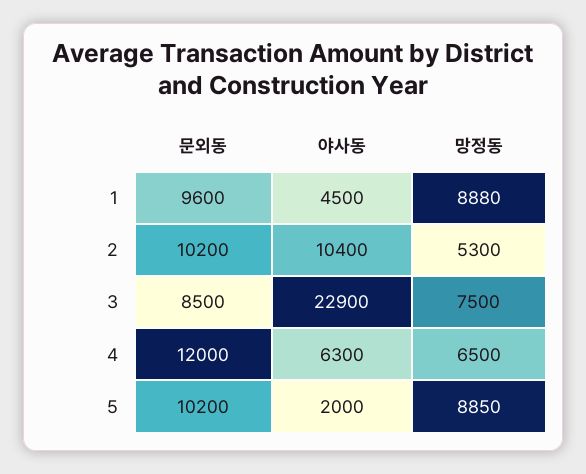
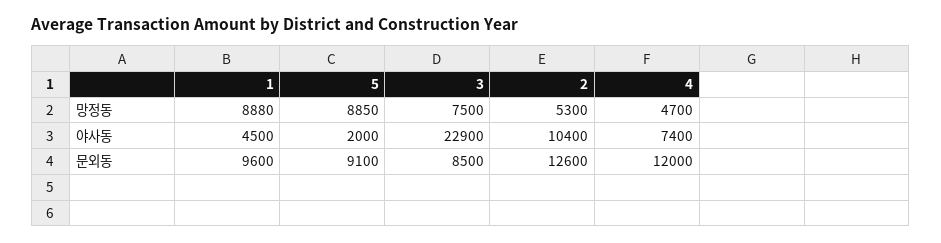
문외동, 2: 10200 -> 12600
야사동, 4: 6300 -> 7400
망정동, 4: 6500 -> 4700
문외동, 5: 10200 -> 9100

